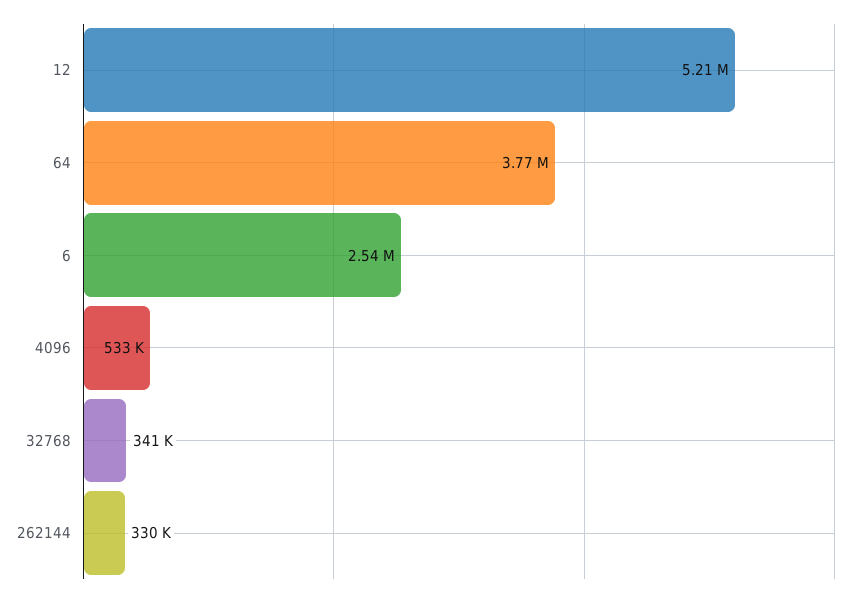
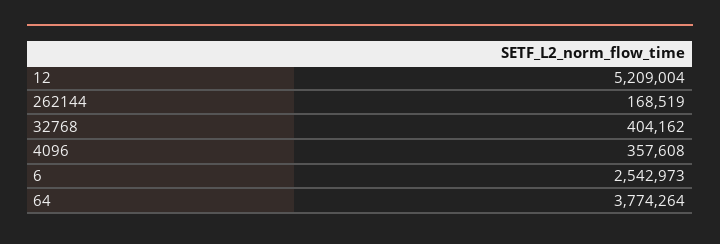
4096: 533000 -> 357608
32768: 341000 -> 404162
262144: 330000 -> 168519

